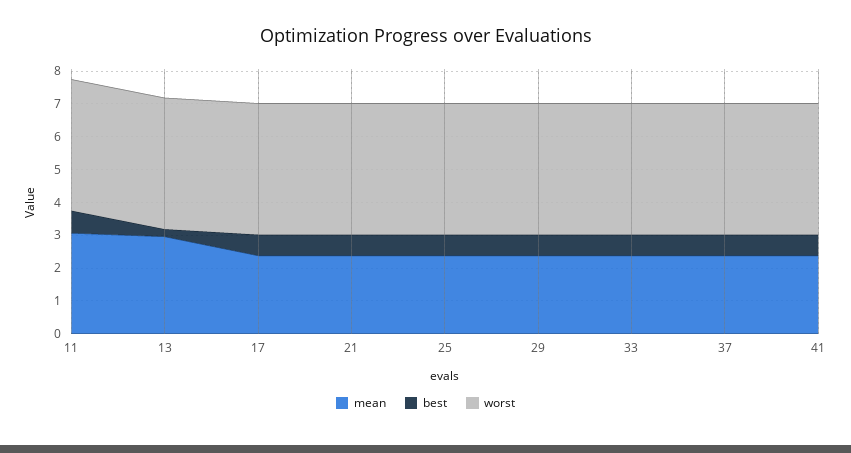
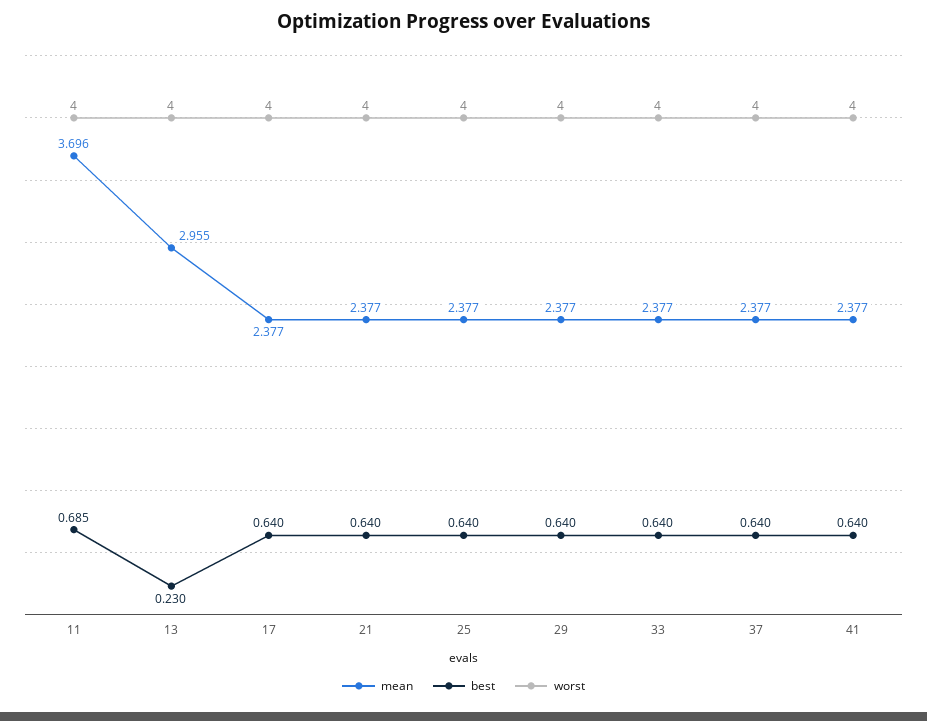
mean, 11: 3 -> 3.696

